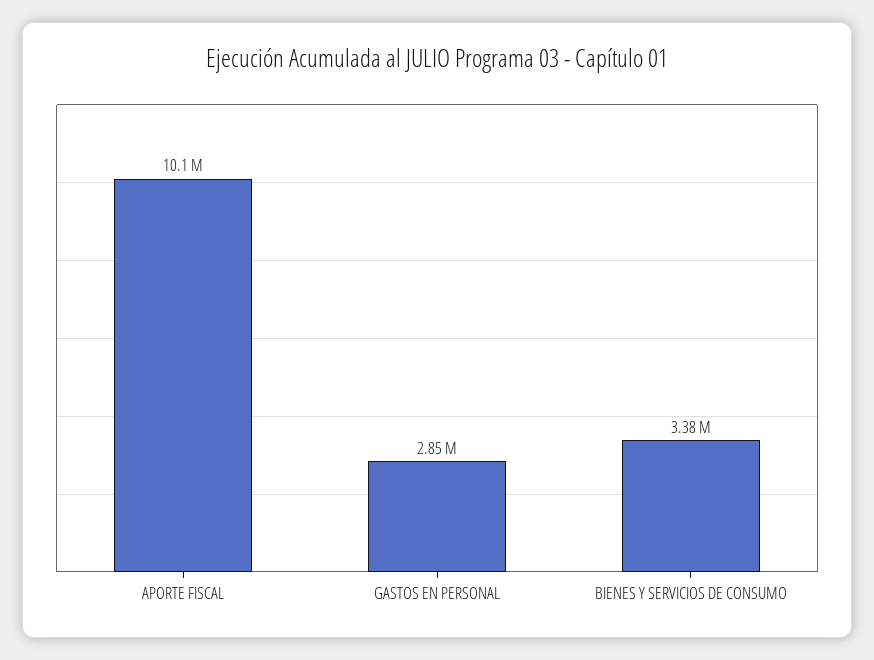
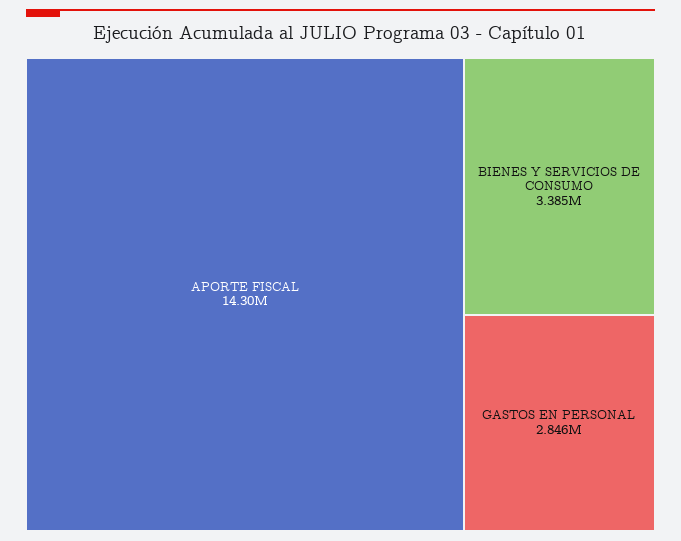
APORTE FISCAL: 10100000 -> 14300000

